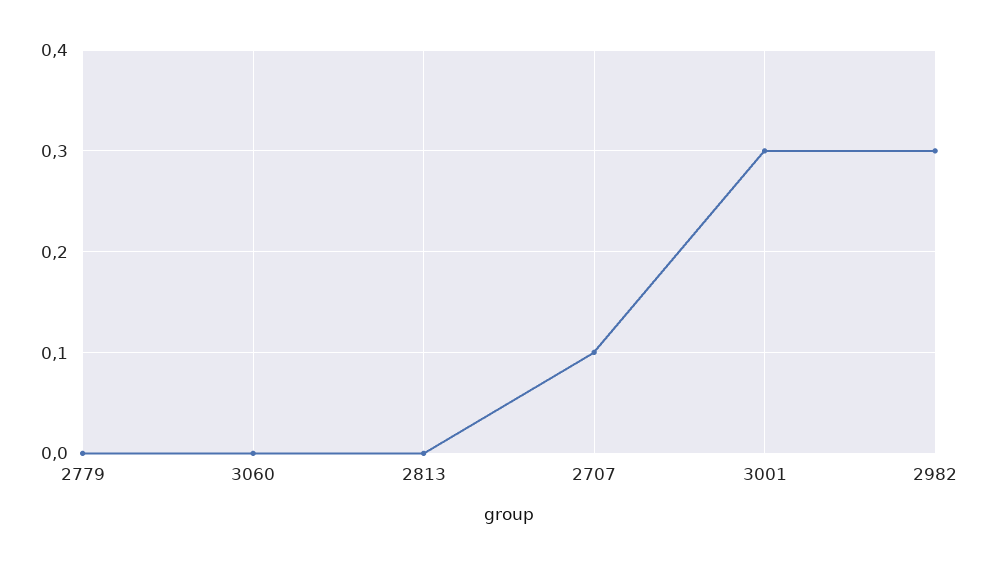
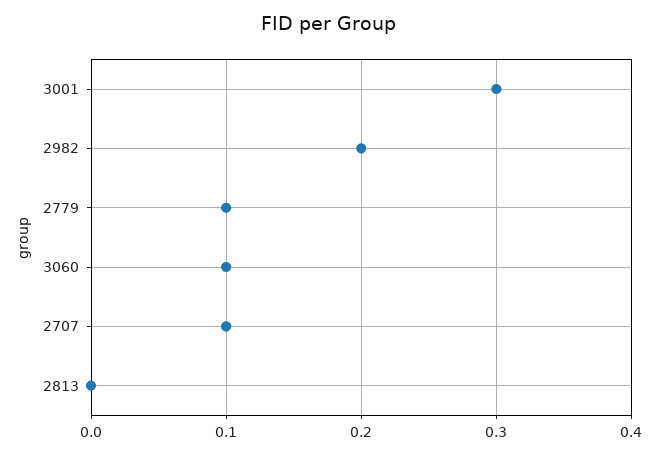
2779: 0 -> 0.1
3060: 0 -> 0.1
2982: 0.3 -> 0.2

